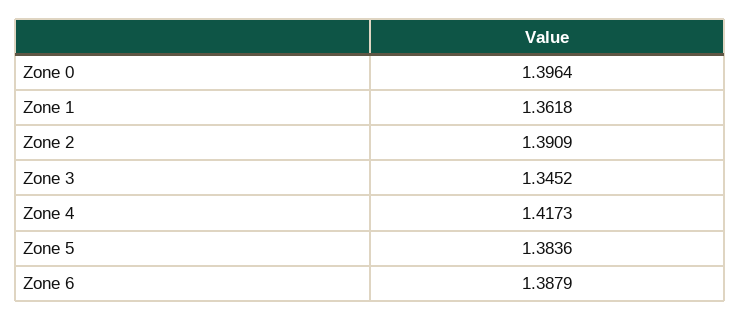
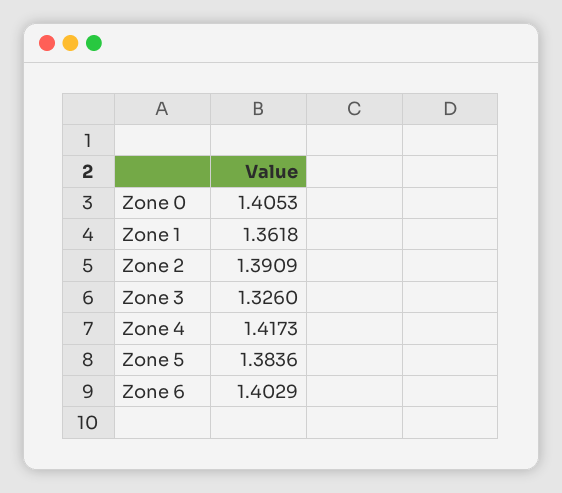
Zone 0: 1.3964 -> 1.4053
Zone 3: 1.3452 -> 1.326
Zone 6: 1.3879 -> 1.4029

